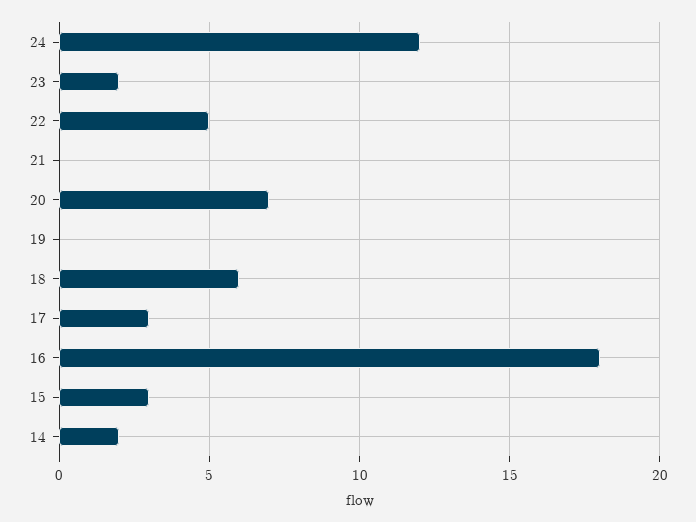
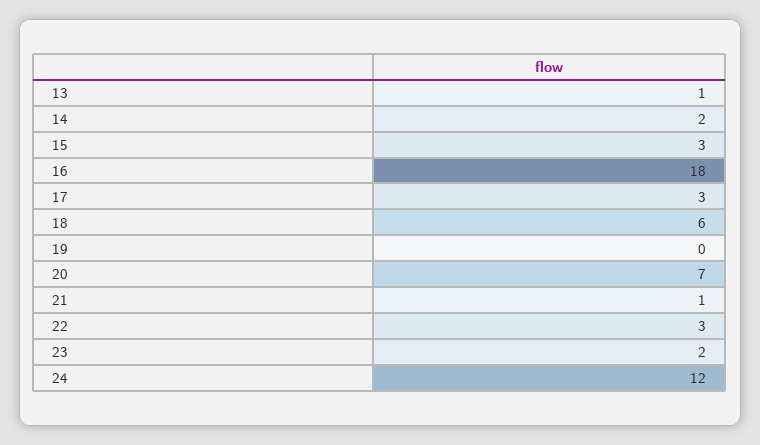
22: 5 -> 3
21: 0 -> 1
13: none -> 1

